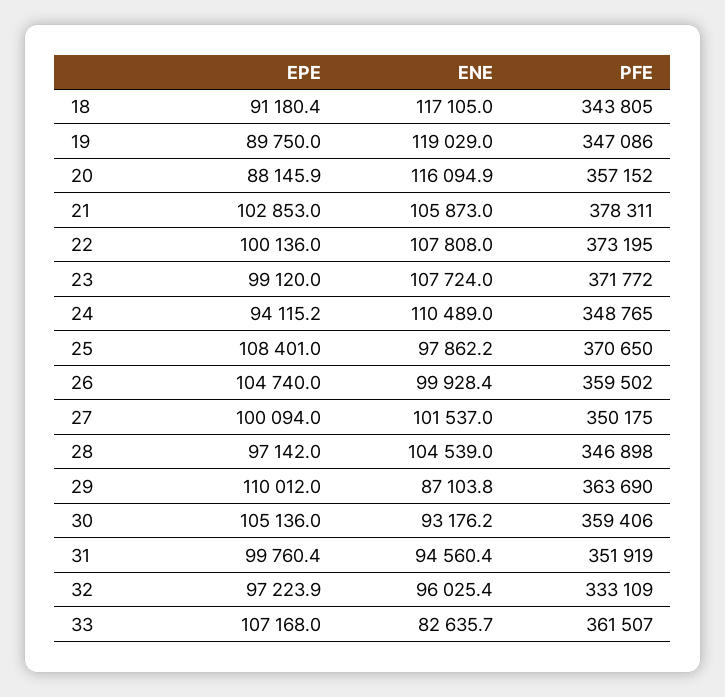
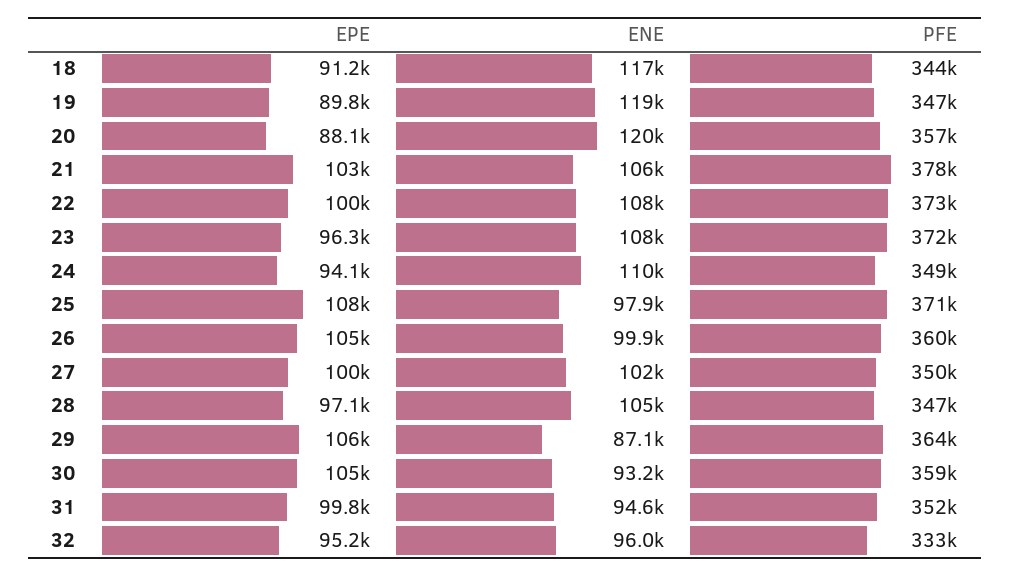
ENE, 20: 116094.9 -> 120000
EPE, 23: 99120 -> 96300
EPE, 29: 110012 -> 106000
EPE, 32: 97223.9 -> 95200
EPE, 33: 107168 -> none
ENE, 33: 82635.7 -> none
PFE, 33: 361507 -> none

